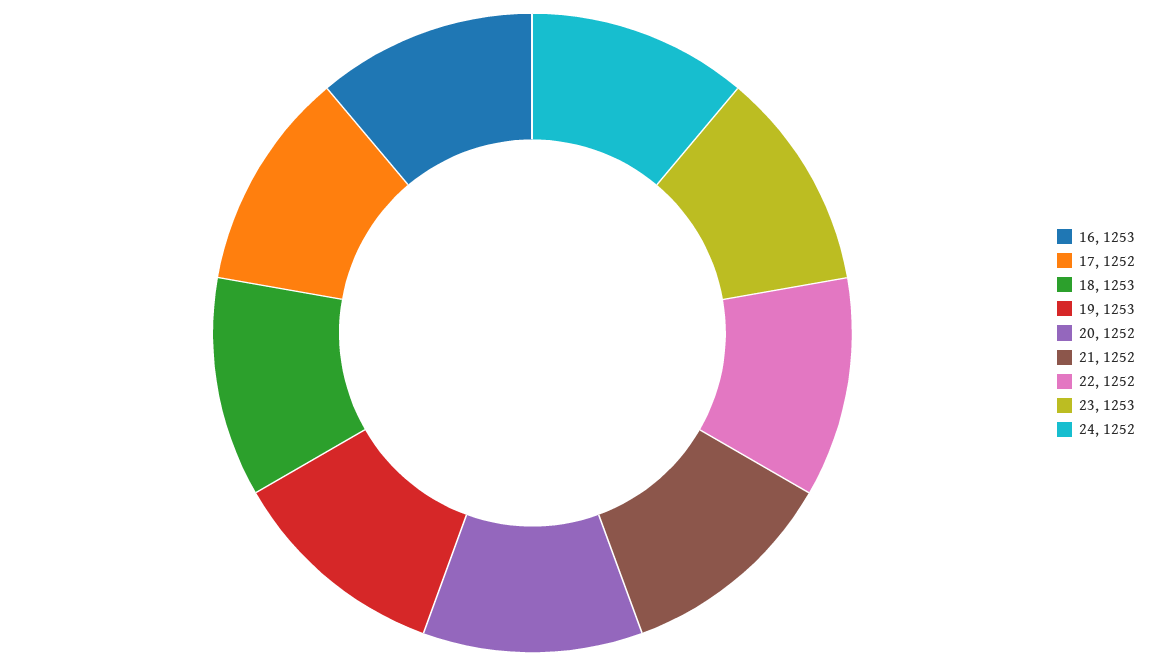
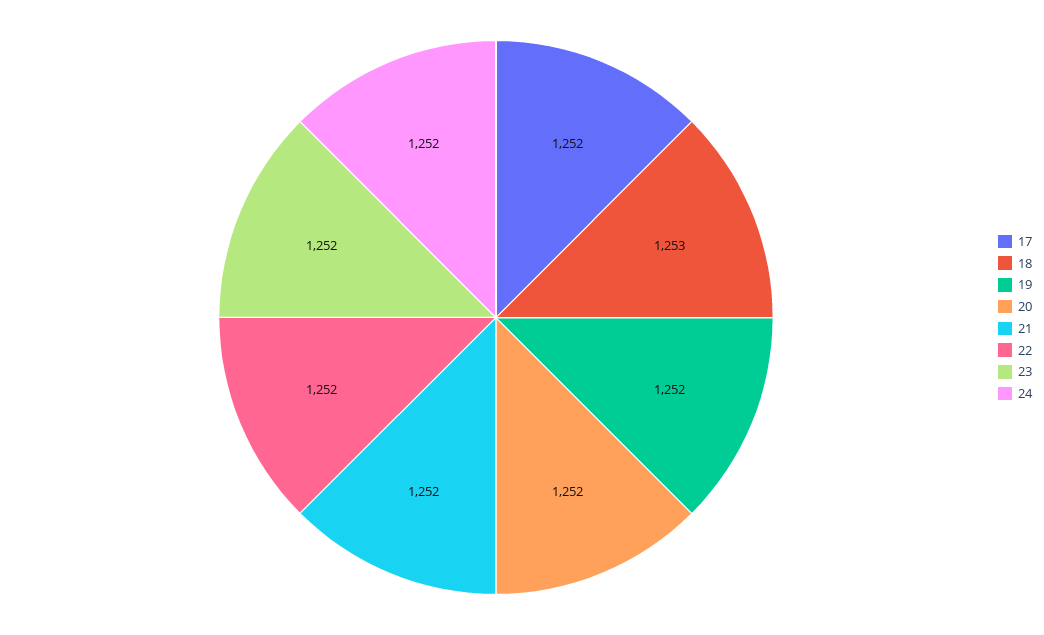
16: 1253 -> none
19: 1253 -> 1252
23: 1253 -> 1252

